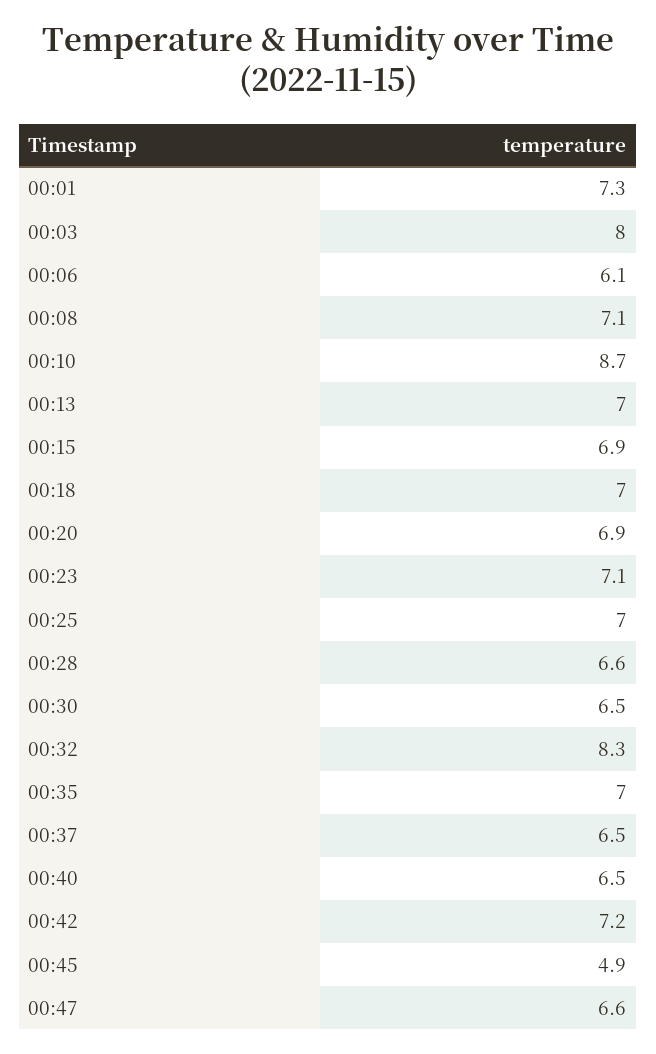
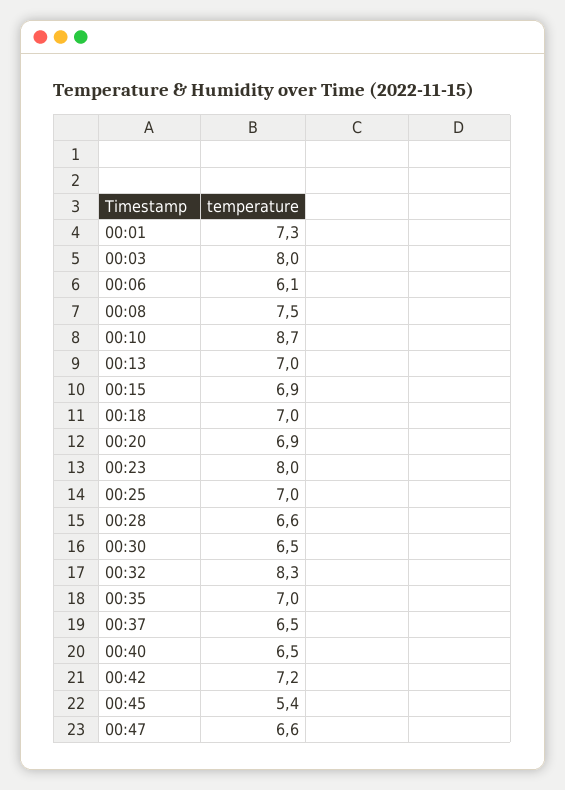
00:08: 7.1 -> 7.5
00:23: 7.1 -> 8
00:45: 4.9 -> 5.4

